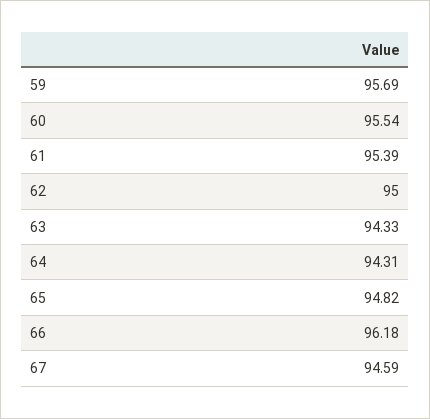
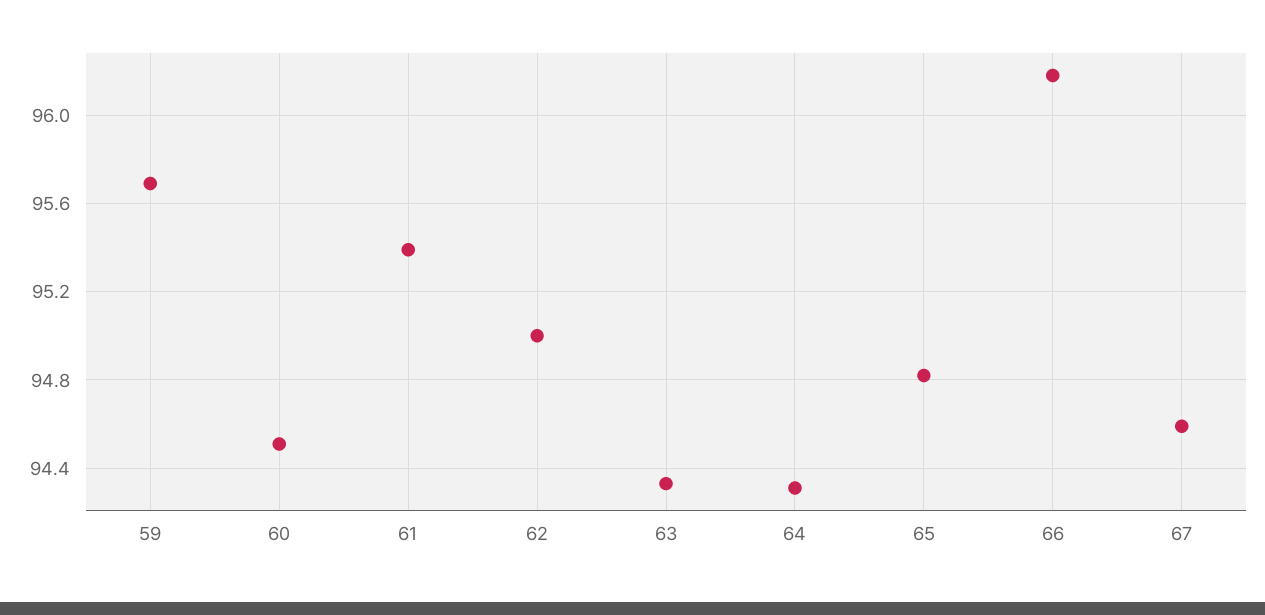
60: 95.54 -> 94.5

